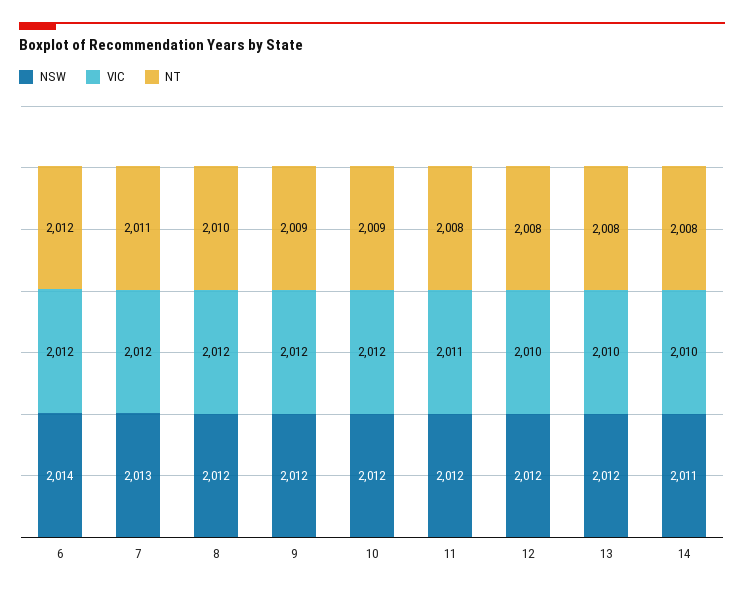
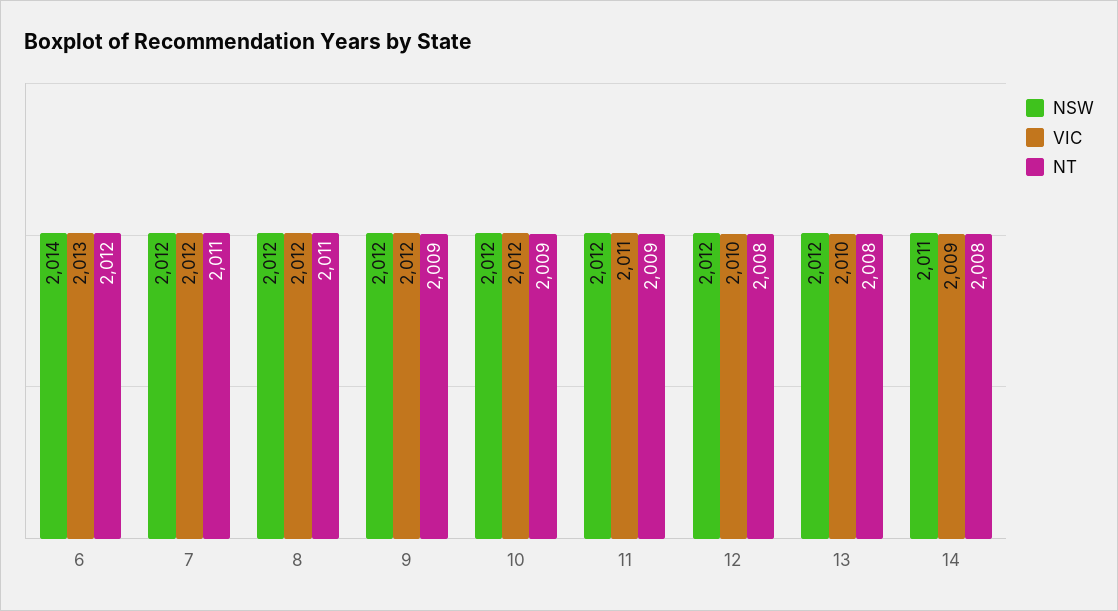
VIC, 6: 2012 -> 2013
NSW, 7: 2013 -> 2012
NT, 8: 2010 -> 2011
NT, 11: 2008 -> 2009
VIC, 14: 2010 -> 2009

